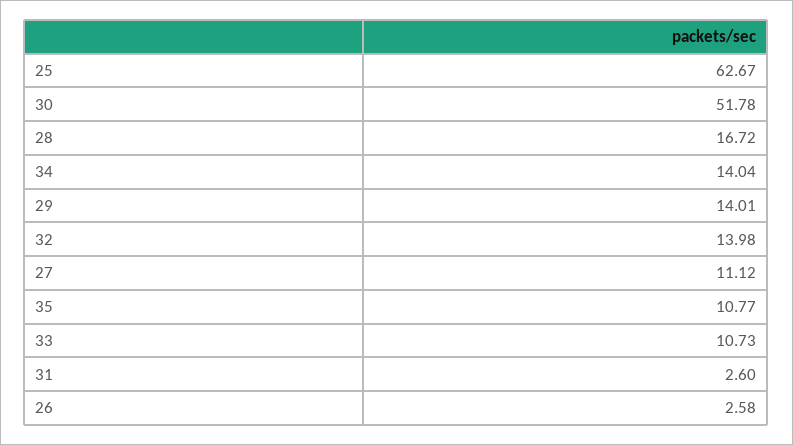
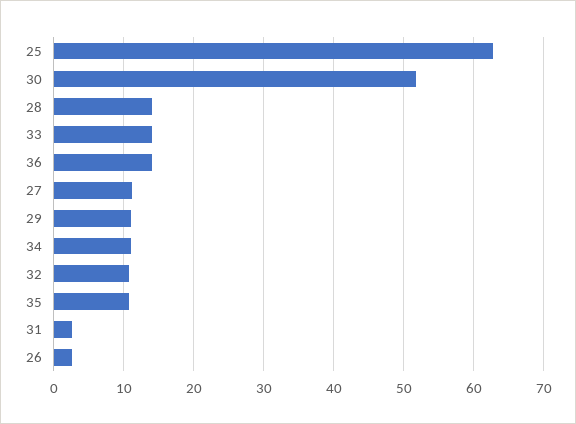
28: 16.72 -> 14
34: 14.04 -> 11
29: 14.01 -> 11
32: 13.98 -> 11
33: 10.73 -> 14
36: none -> 14

